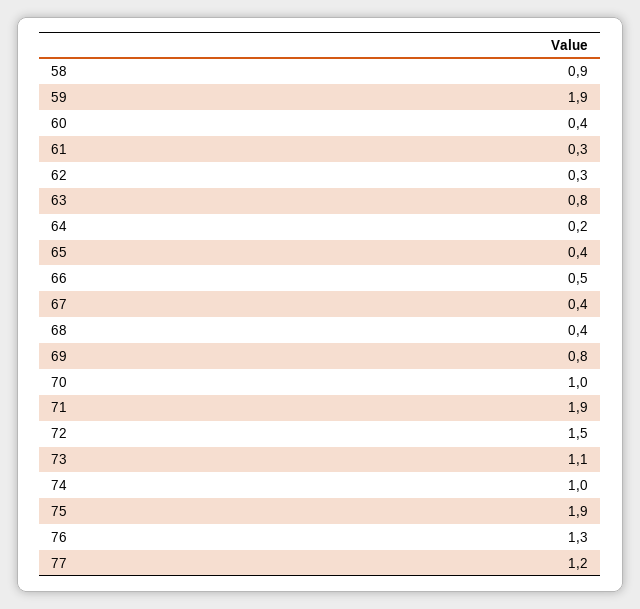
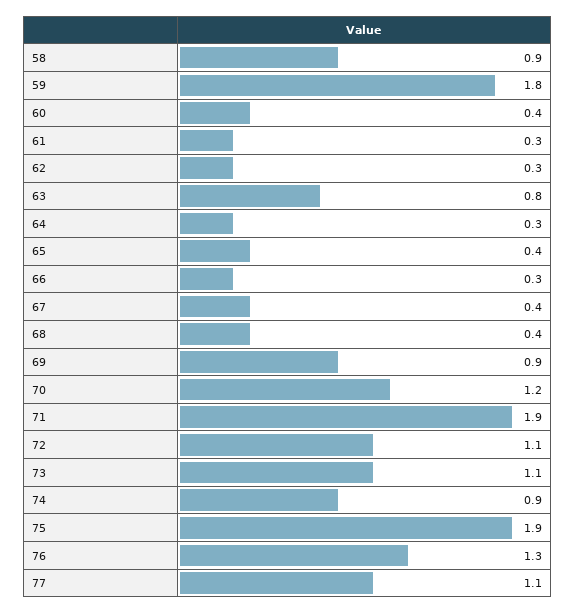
59: 1.9 -> 1.8
64: 0.2 -> 0.3
66: 0.5 -> 0.3
69: 0.8 -> 0.9
70: 1 -> 1.2
72: 1.5 -> 1.1
74: 1 -> 0.9
77: 1.2 -> 1.1

